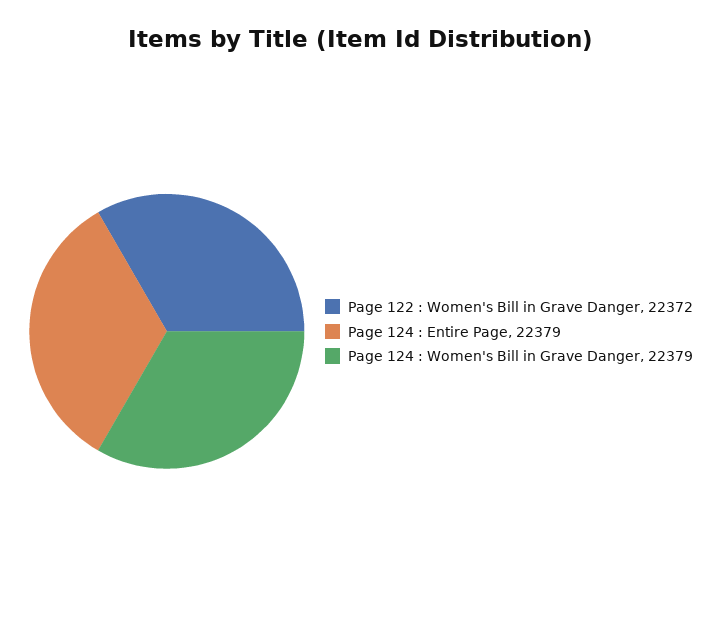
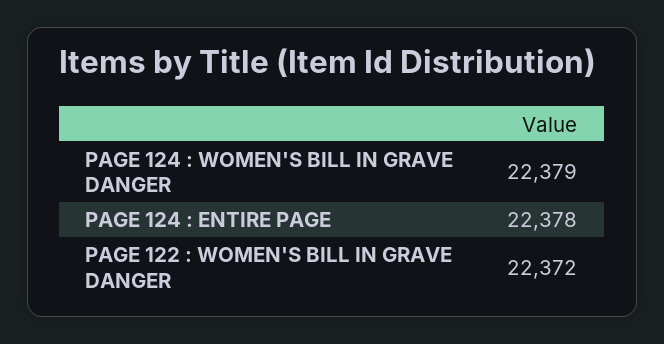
Page 124 : Entire Page: 22379 -> 22378

